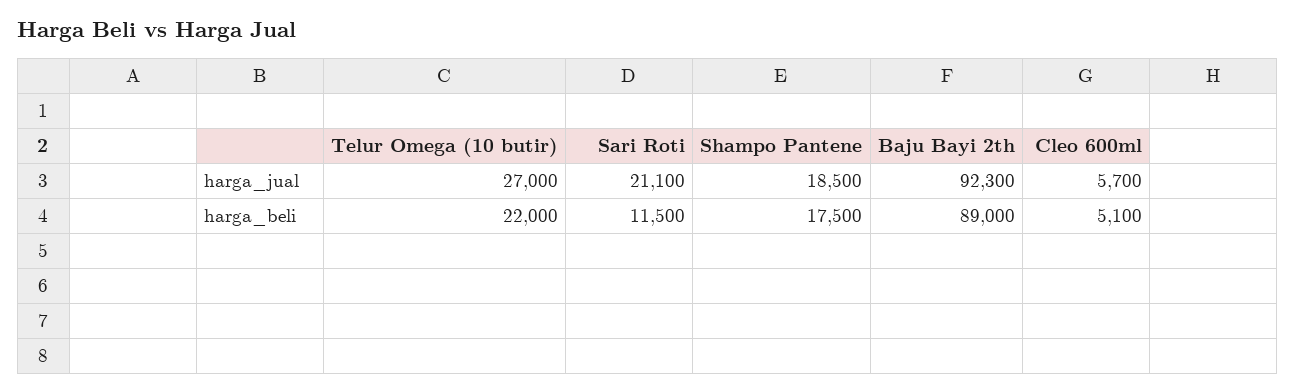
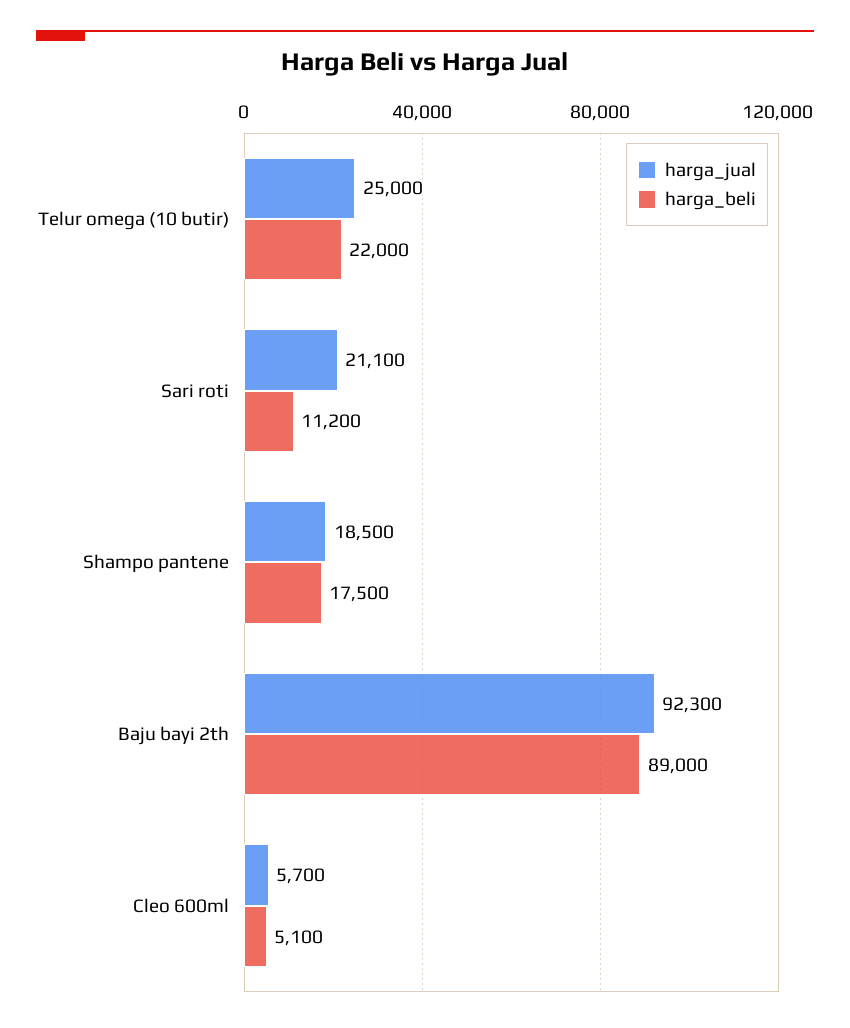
harga_jual, Telur Omega (10 butir): 27000 -> 25000
harga_beli, Sari Roti: 11500 -> 11200

